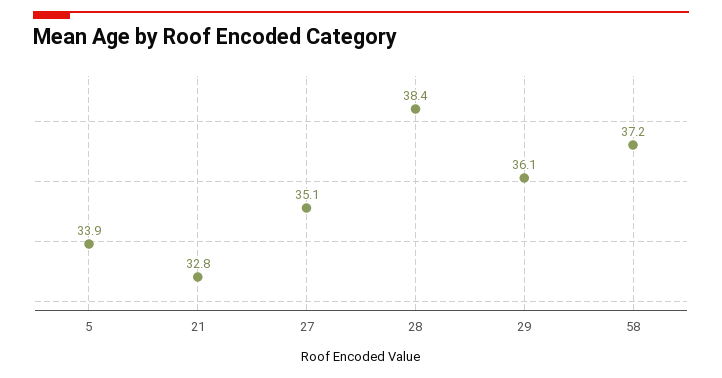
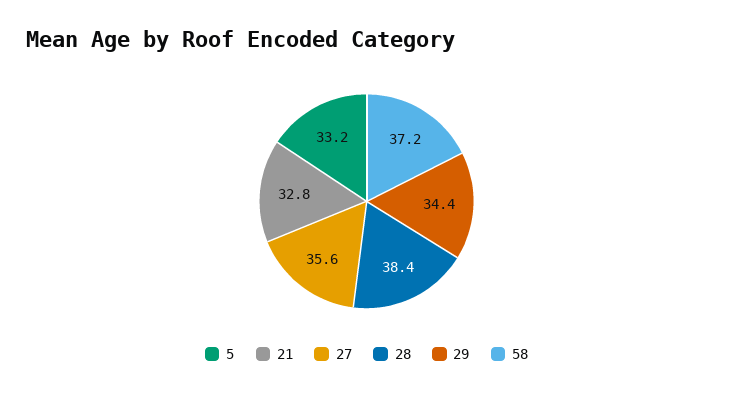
5: 33.9 -> 33.2
27: 35.1 -> 35.6
29: 36.1 -> 34.4

